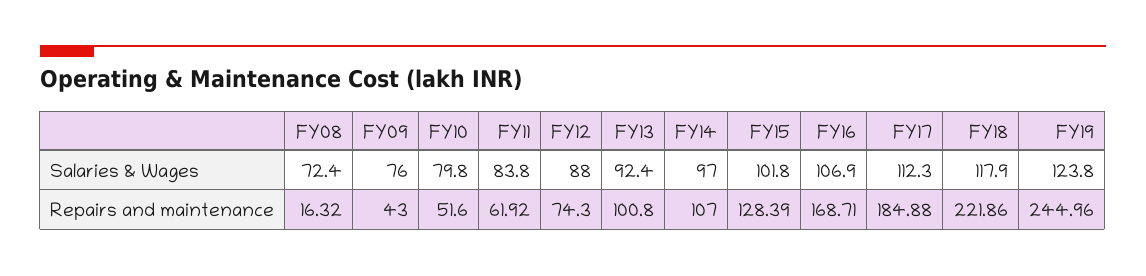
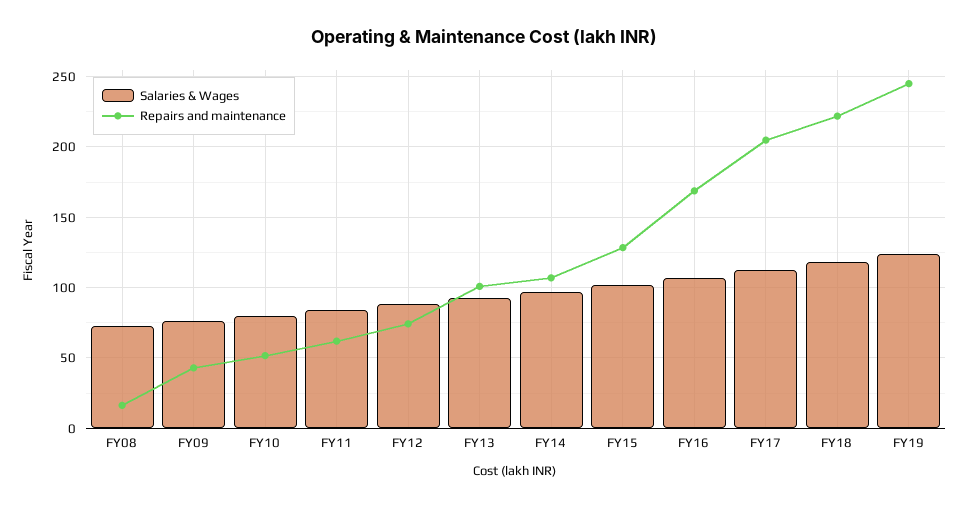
Repairs and maintenance, FY17: 184.88 -> 205

